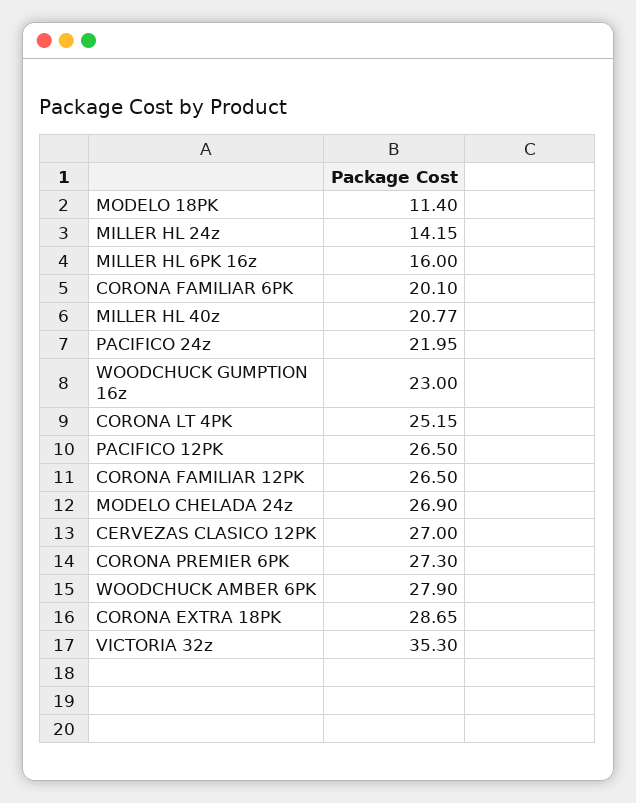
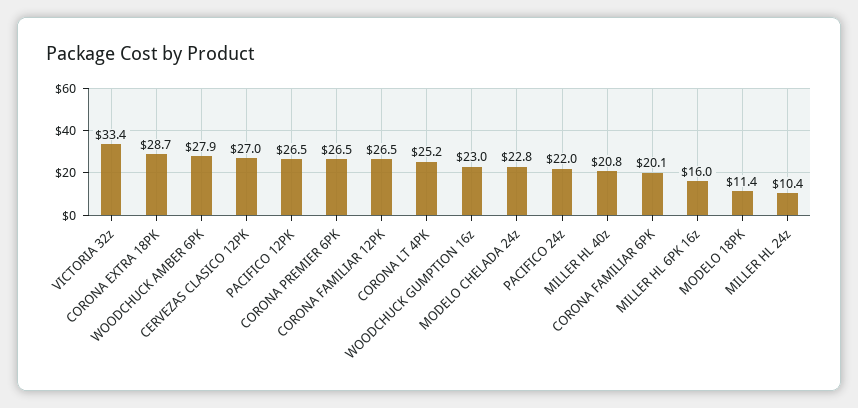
MILLER HL 24z: 14.15 -> 10.4
MODELO CHELADA 24z: 26.9 -> 22.8
CORONA PREMIER 6PK: 27.3 -> 26.5
VICTORIA 32z: 35.3 -> 33.4

